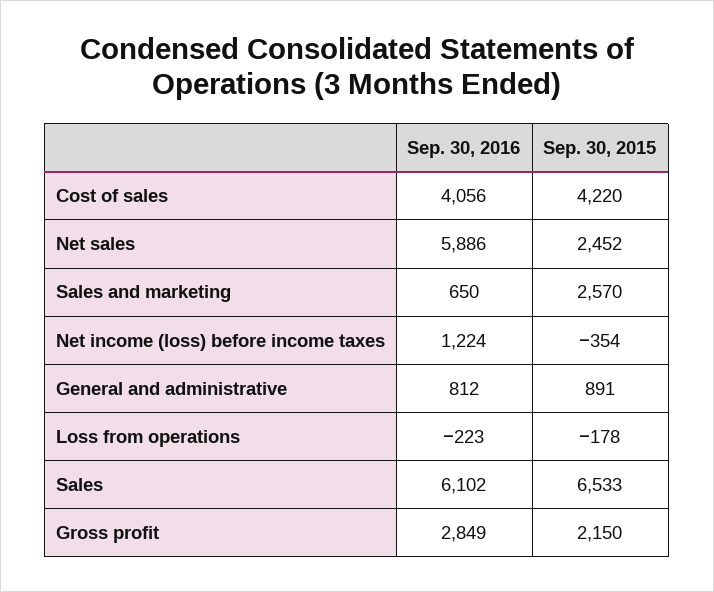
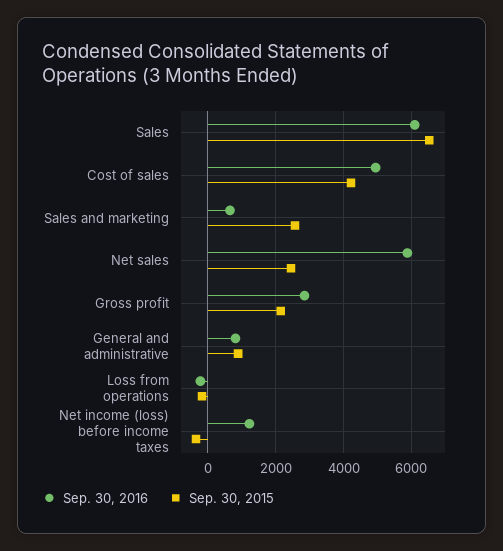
Sep. 30, 2016, Cost of sales: 4056 -> 5000

